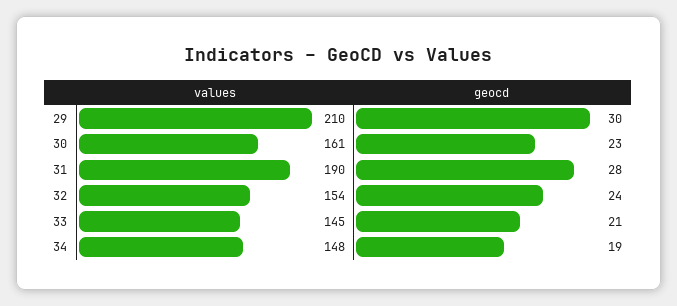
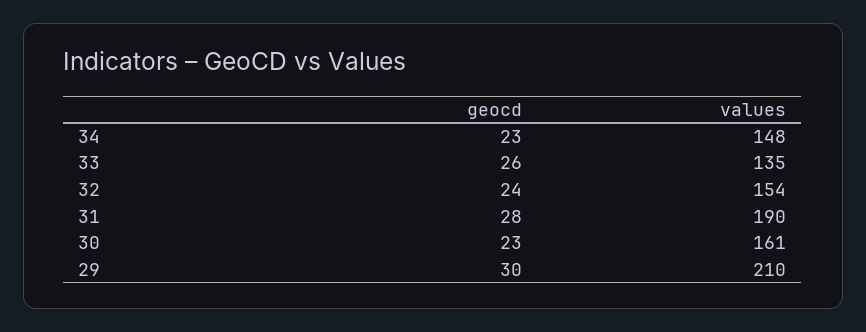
values, 33: 145 -> 135
geocd, 33: 21 -> 26
geocd, 34: 19 -> 23

